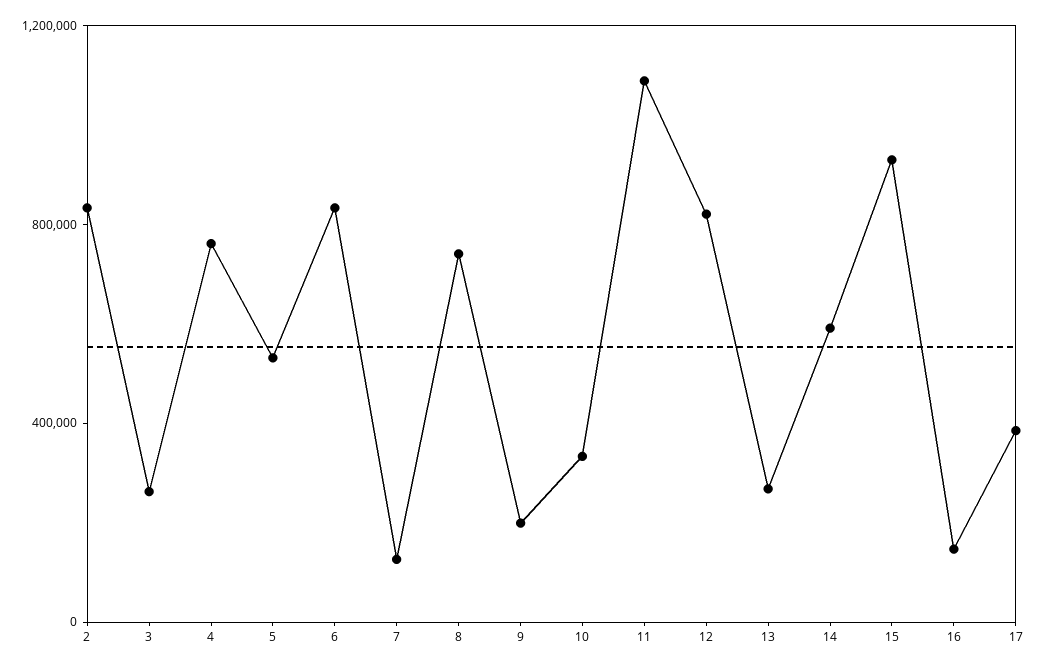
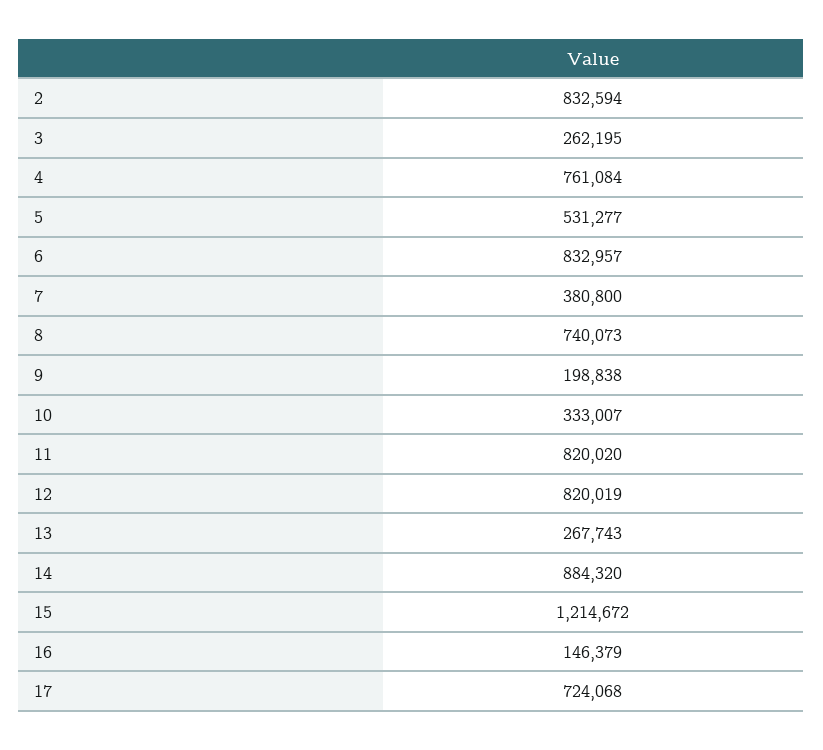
7: 100000 -> 380800
11: 1100000 -> 820020
14: 600000 -> 884320
15: 900000 -> 1214672
17: 400000 -> 724068

